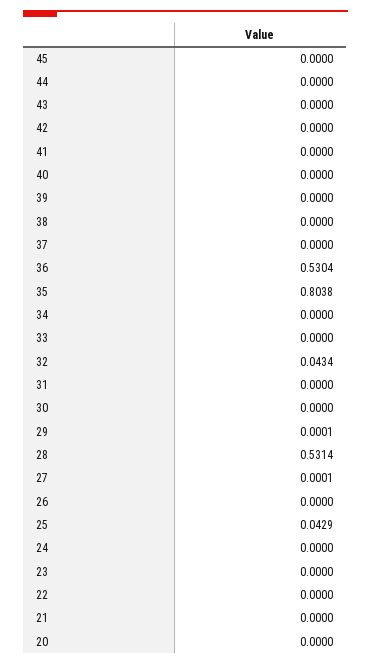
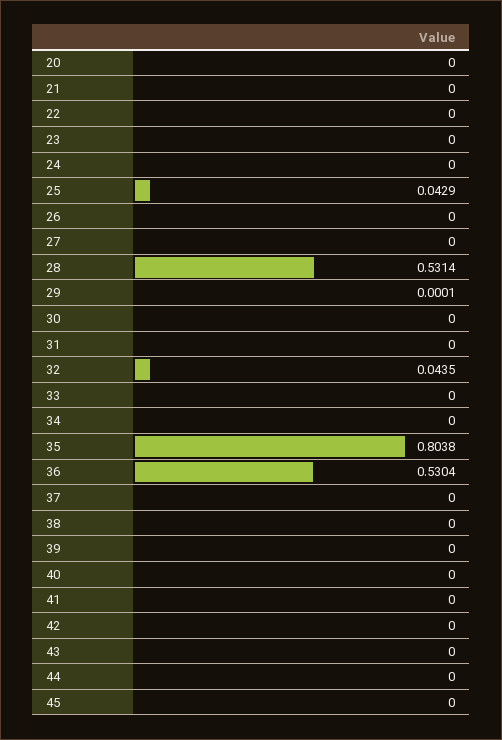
32: 0.0434 -> 0.0435
27: 0.0001 -> 0

